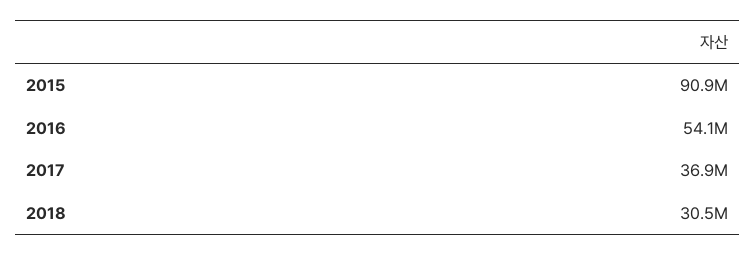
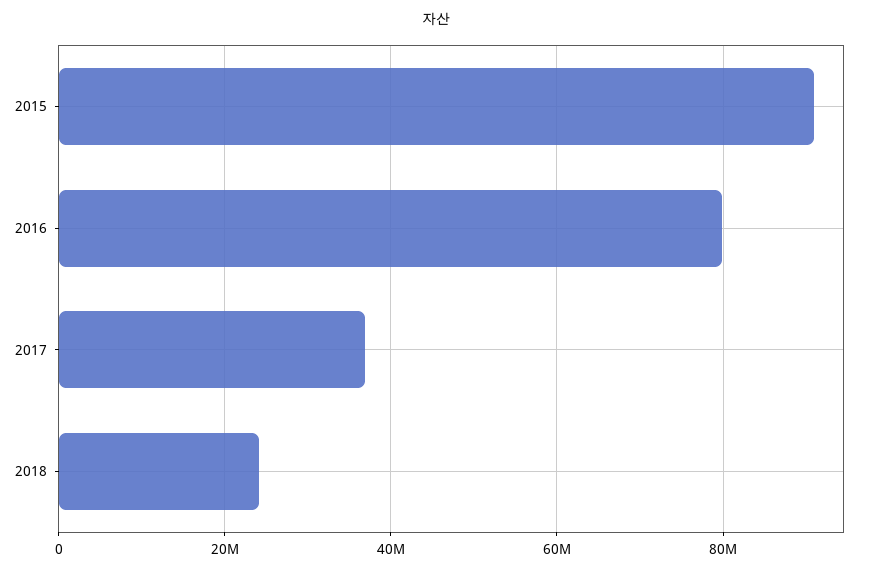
2016: 54100000 -> 80000000
2018: 30500000 -> 24000000

